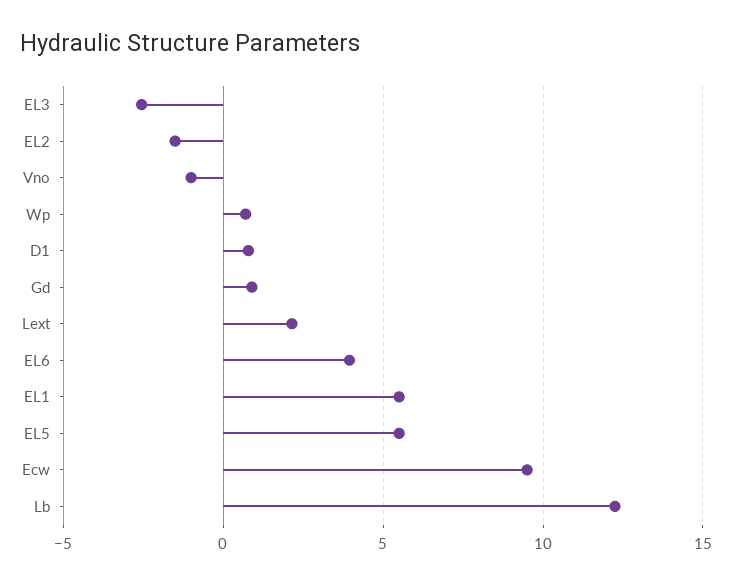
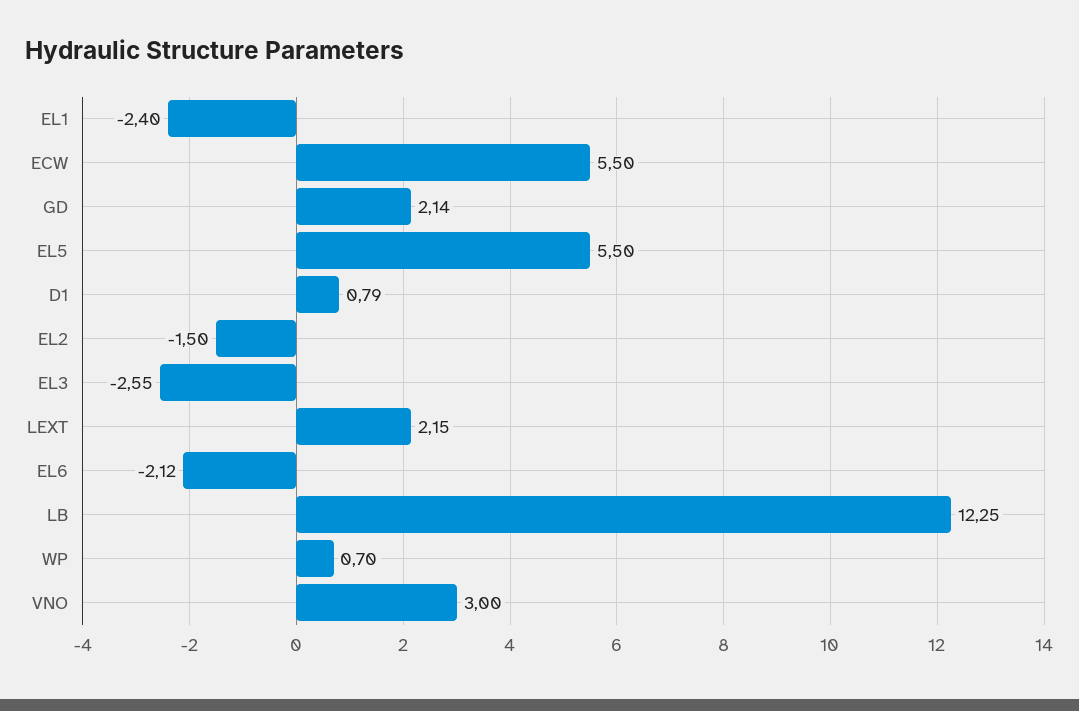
Vno: -1 -> 3
Gd: 1 -> 2.14
EL6: 4 -> -2.12
EL1: 5.5 -> -2.4
Ecw: 9.5 -> 5.5

